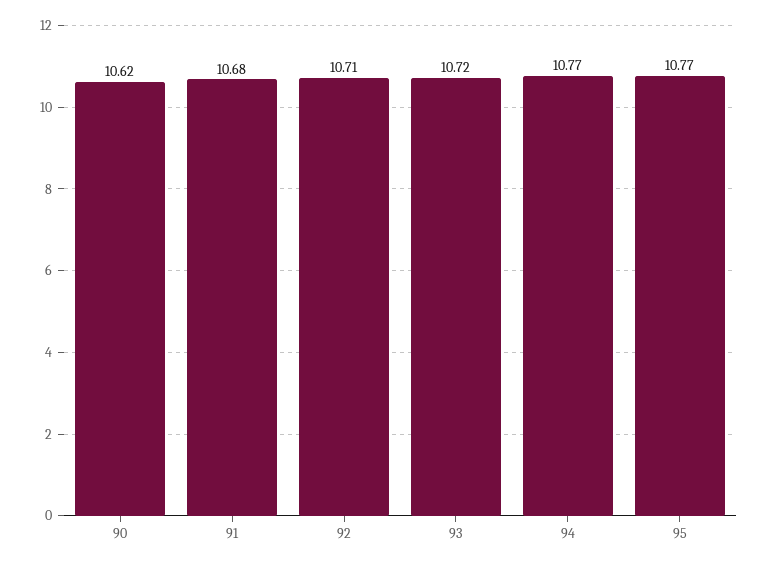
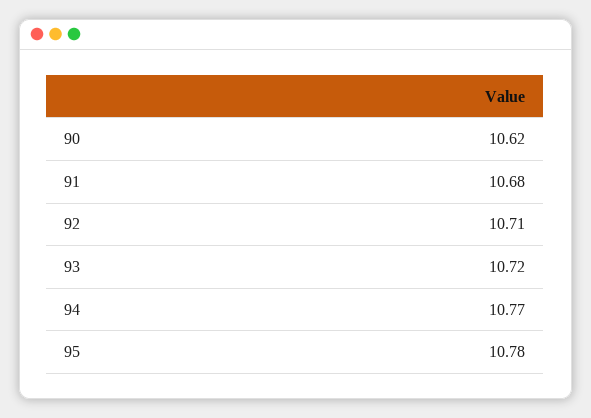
95: 10.77 -> 10.78

